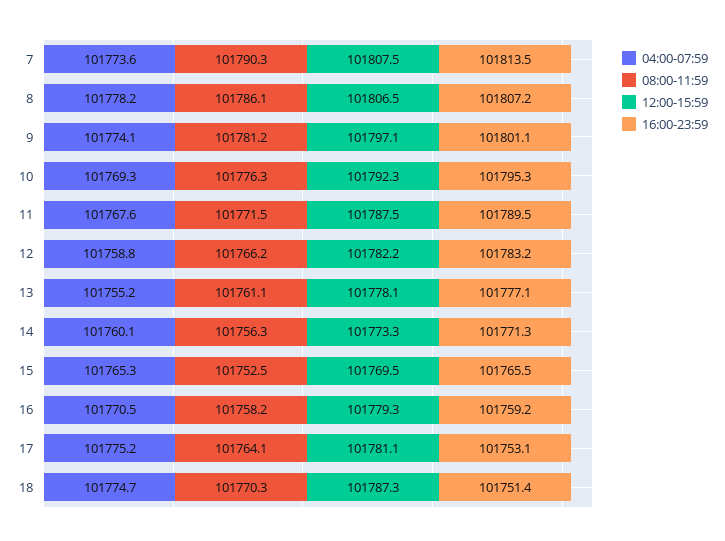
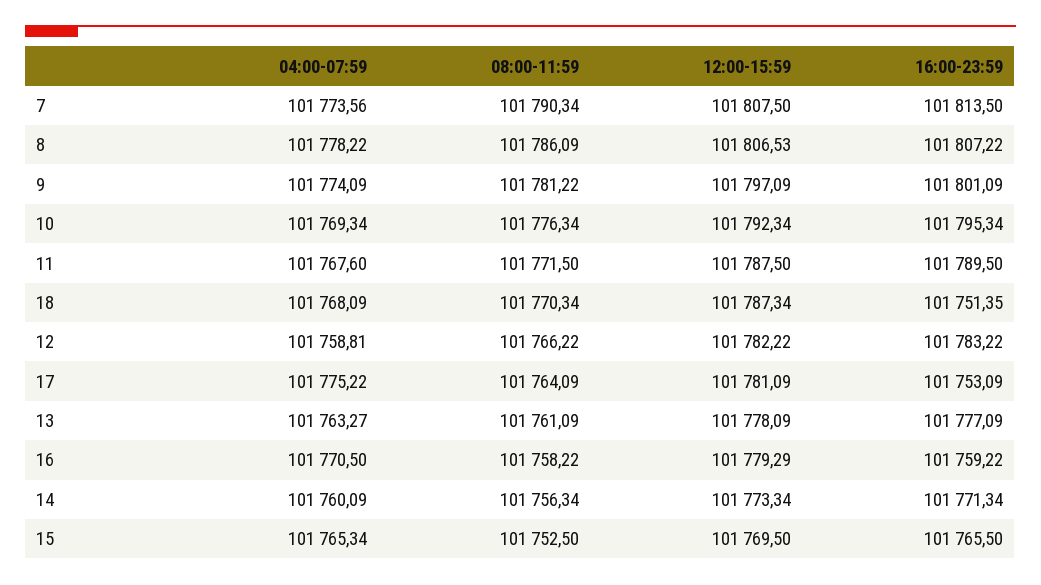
04:00-07:59, 13: 101755.2 -> 101763.27
04:00-07:59, 18: 101774.7 -> 101768.09

